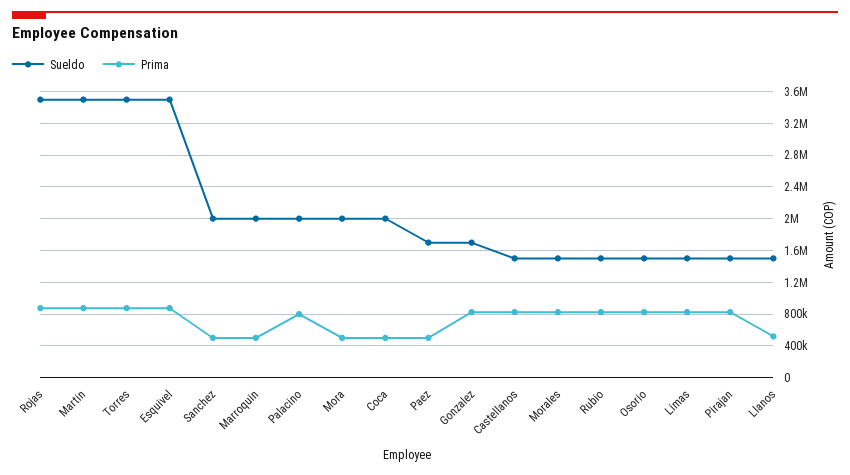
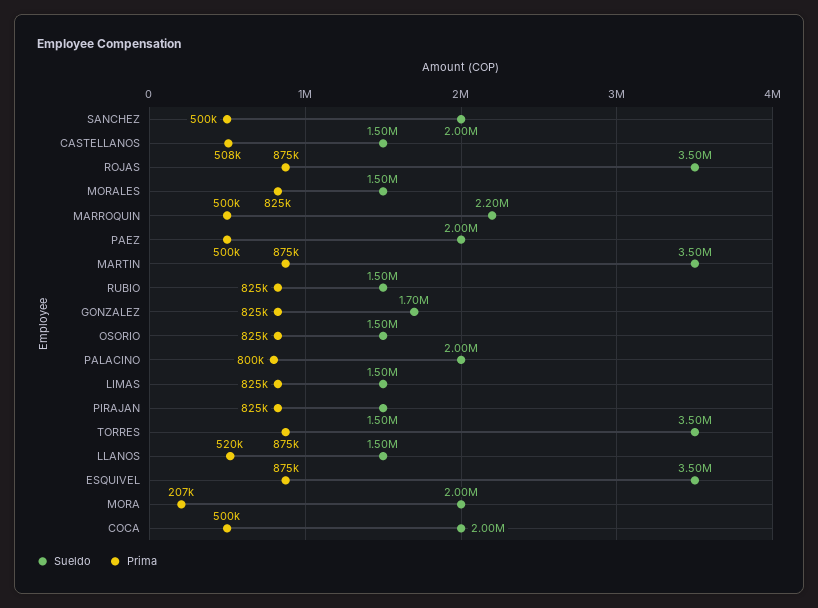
Sueldo, Marroquin: 2000000 -> 2200000
Prima, Mora: 500000 -> 207000
Sueldo, Paez: 1700000 -> 2000000
Prima, Castellanos: 800000 -> 508000

